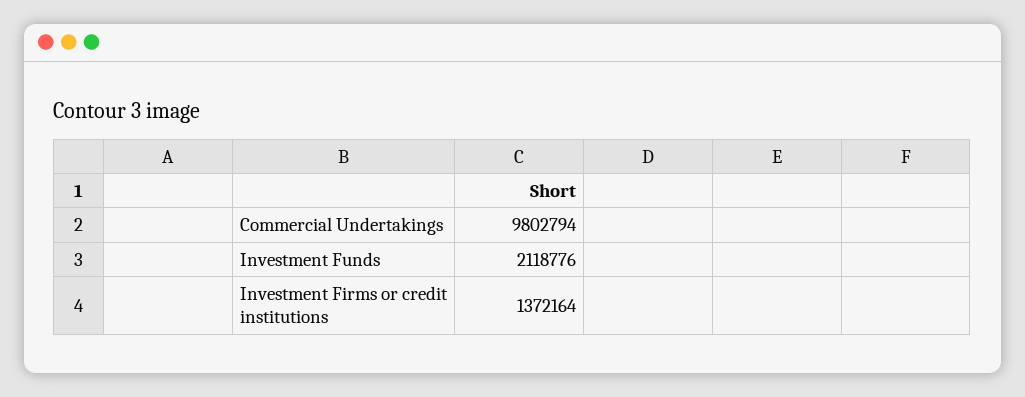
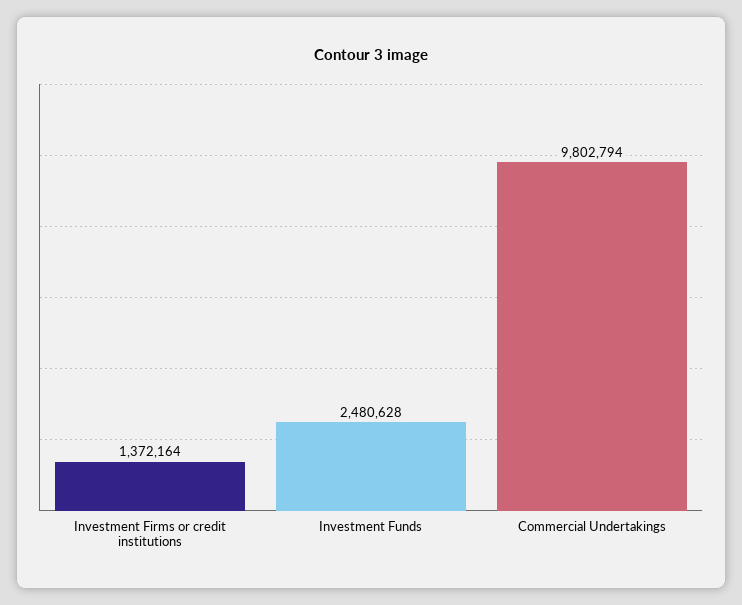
Investment Funds: 2118776 -> 2480628

